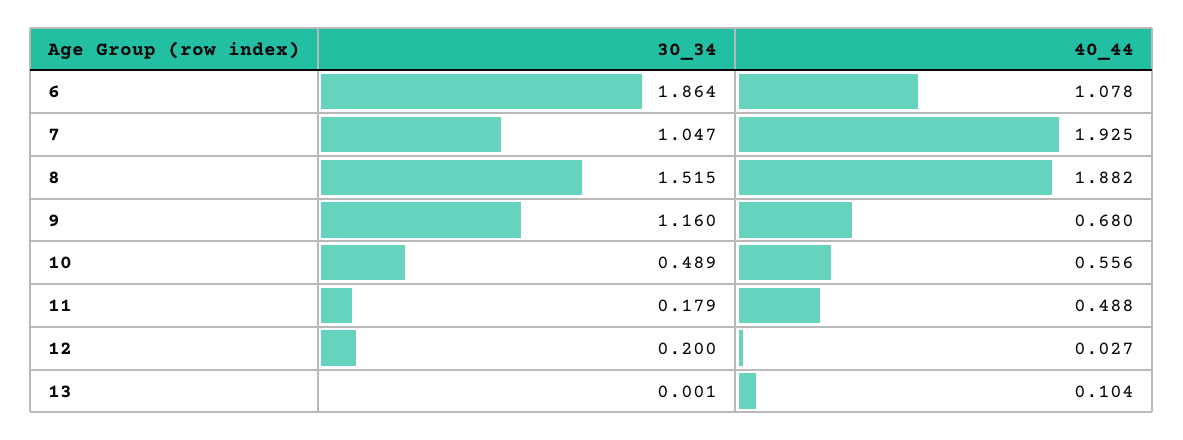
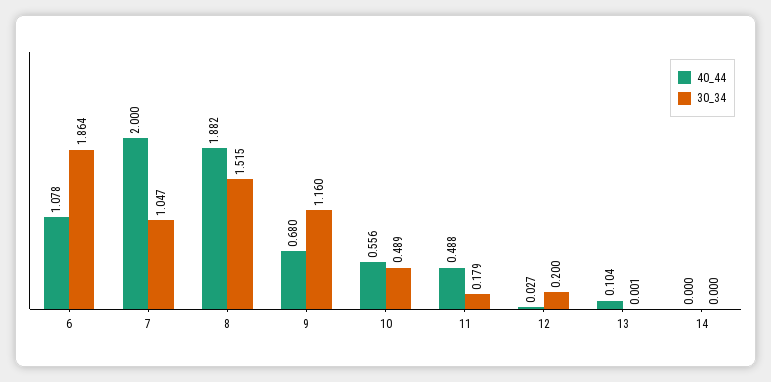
40_44, 7: 1.925 -> 2
40_44, 14: none -> 0
30_34, 14: none -> 0

